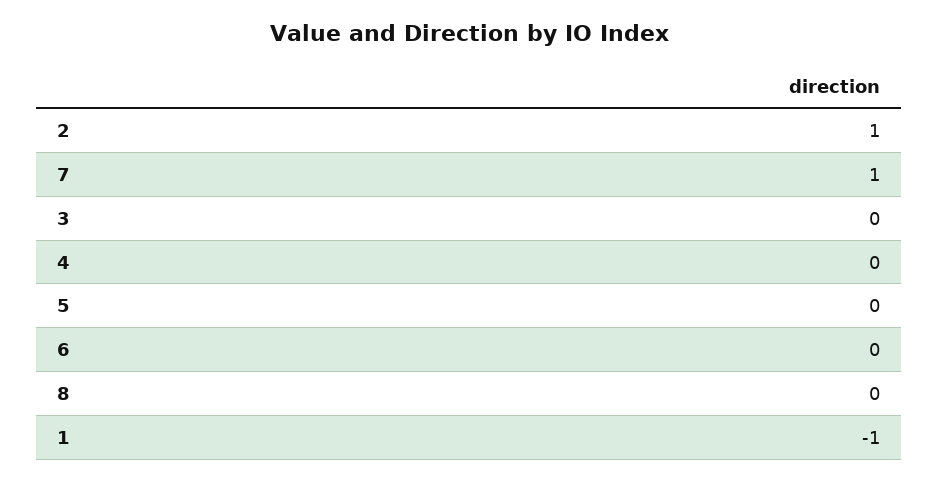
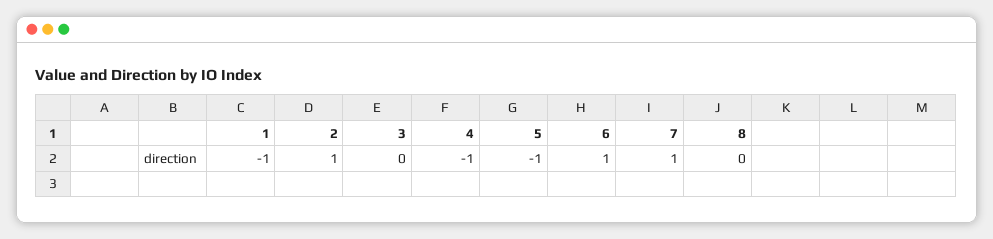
4: 0 -> -1
5: 0 -> -1
6: 0 -> 1

